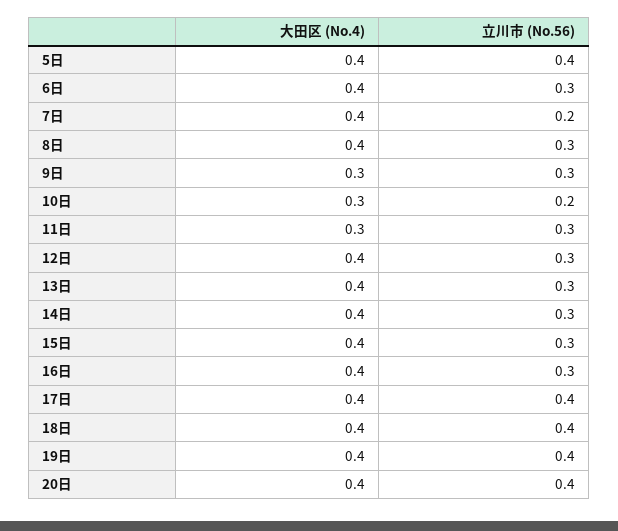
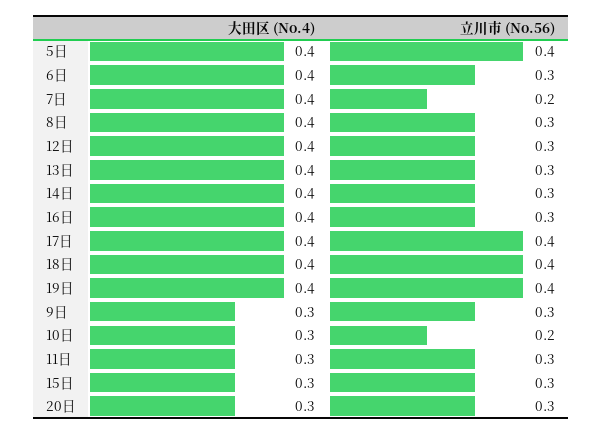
大田区 (No.4), 15日: 0.4 -> 0.3
大田区 (No.4), 20日: 0.4 -> 0.3
立川市 (No.56), 20日: 0.4 -> 0.3

